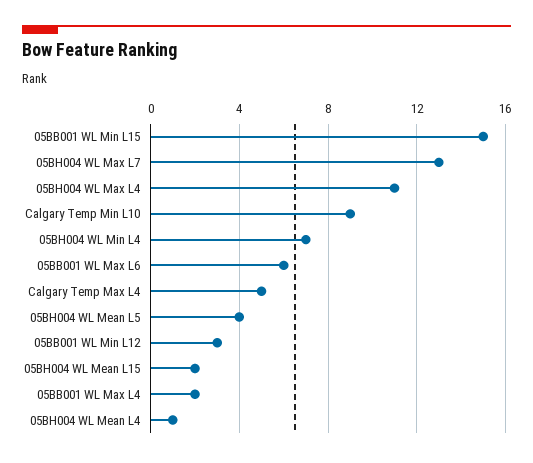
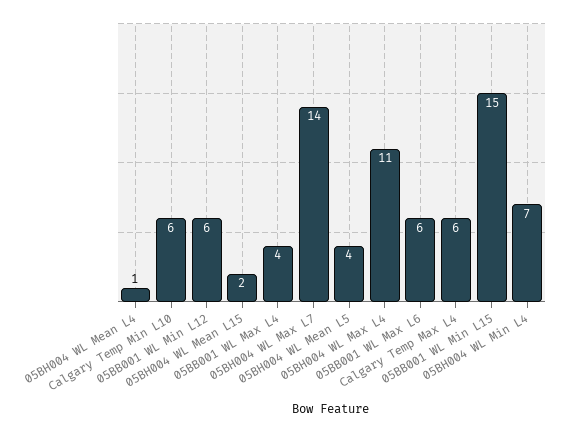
05BH004 WL Max L7: 13 -> 14
Calgary Temp Min L10: 9 -> 6
Calgary Temp Max L4: 5 -> 6
05BB001 WL Min L12: 3 -> 6
05BB001 WL Max L4: 2 -> 4

